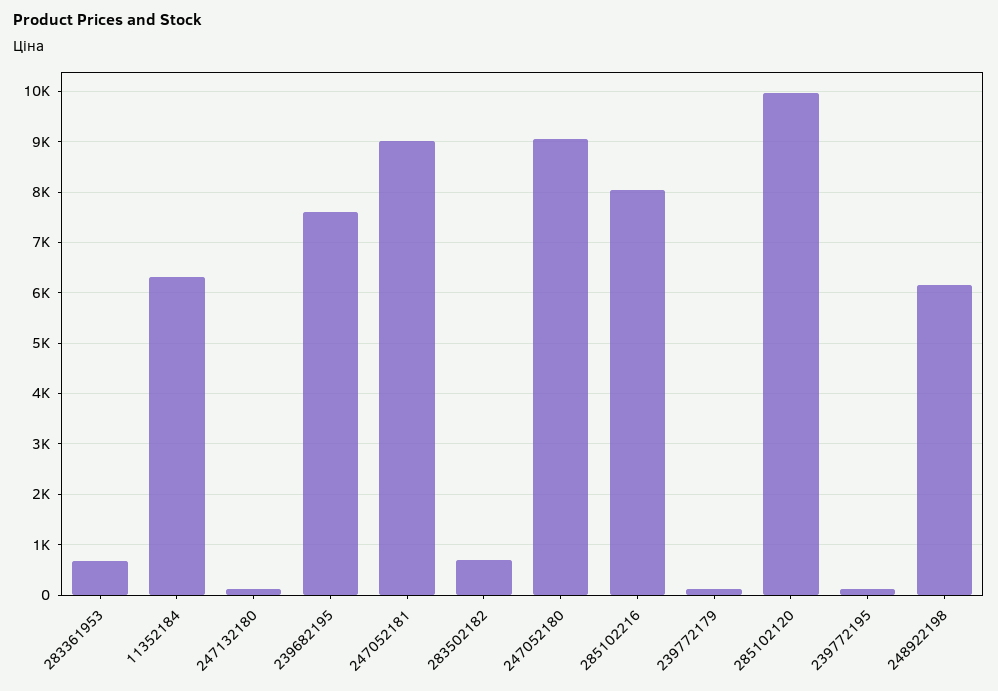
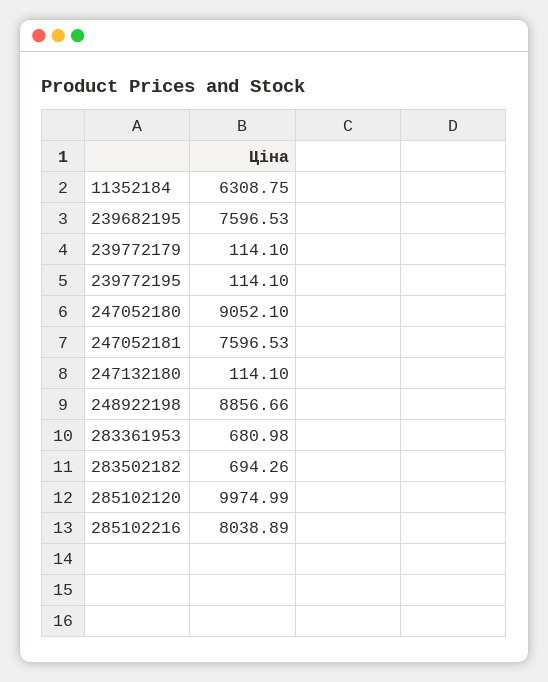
247052181: 9000 -> 7596.53
248922198: 6200 -> 8856.66

